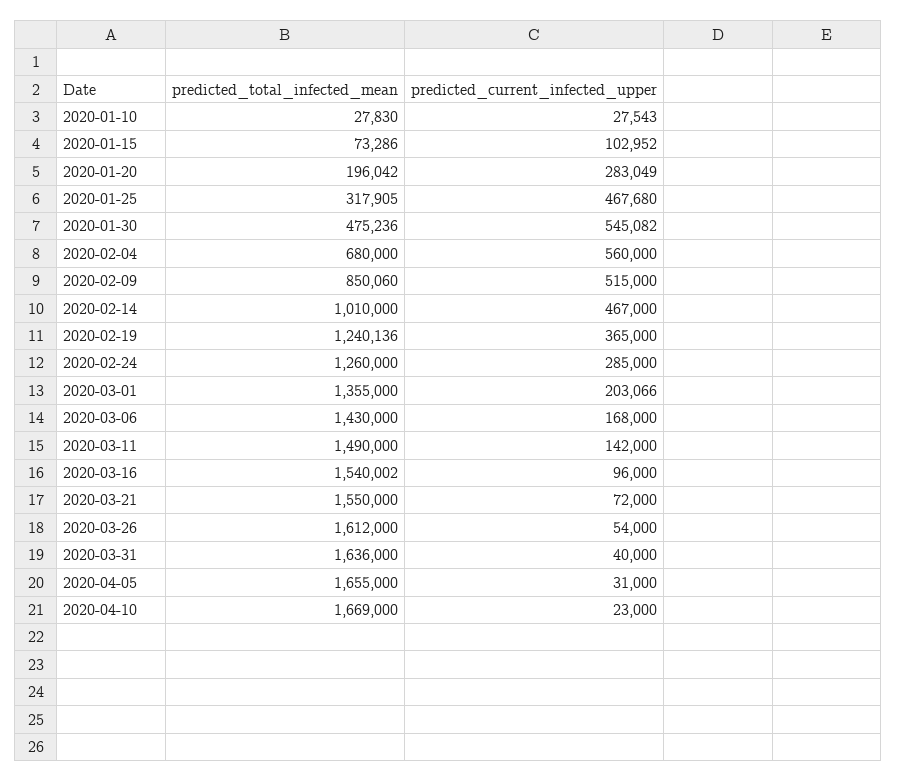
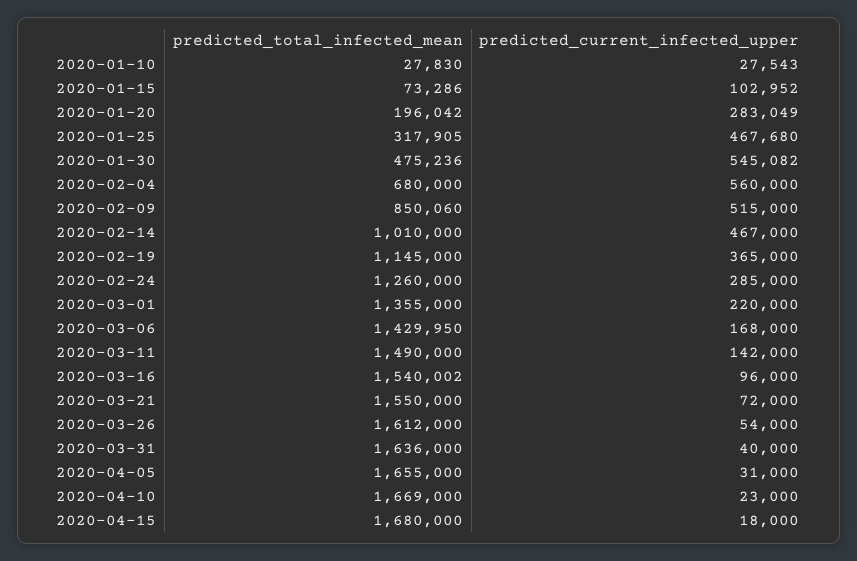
predicted_total_infected_mean, 2020-02-19: 1240136 -> 1145000
predicted_current_infected_upper, 2020-03-01: 203066 -> 220000
predicted_total_infected_mean, 2020-03-06: 1430000 -> 1429950
predicted_total_infected_mean, 2020-04-15: none -> 1680000
predicted_current_infected_upper, 2020-04-15: none -> 18000

